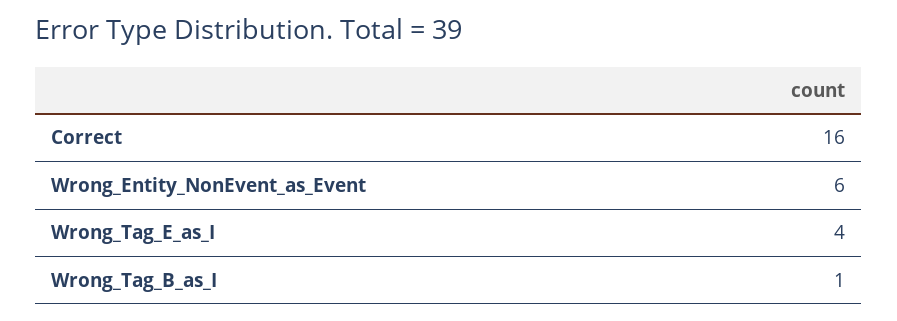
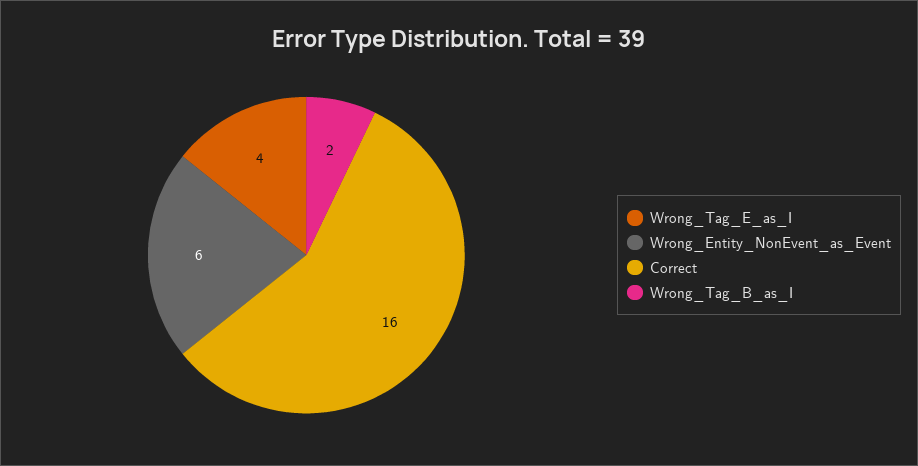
Wrong_Tag_B_as_I: 1 -> 2

